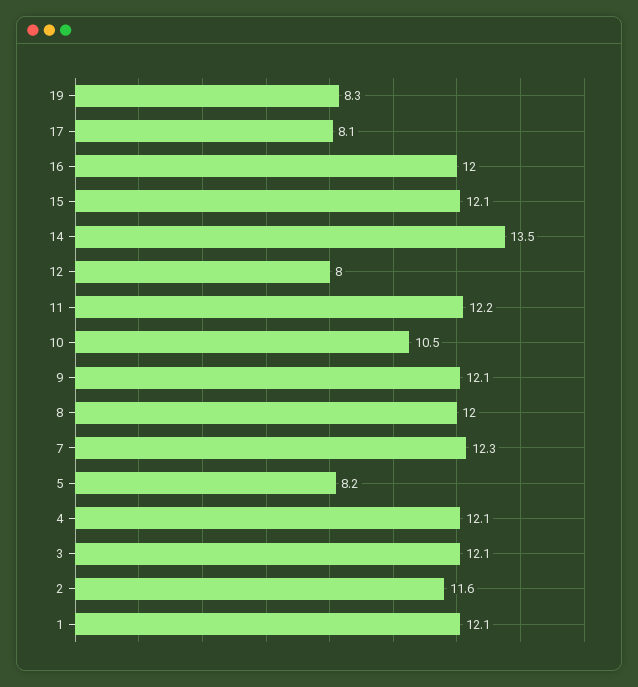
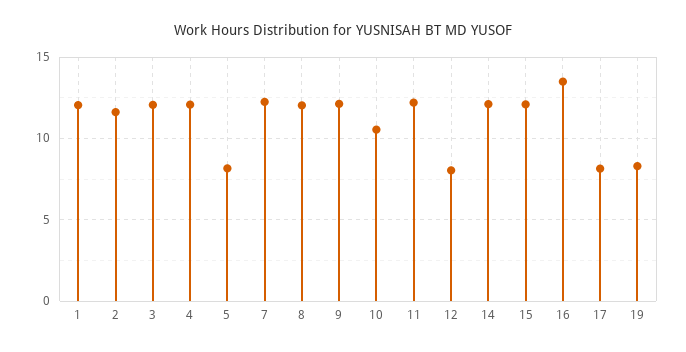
16: 12 -> 13.5
14: 13.5 -> 12

